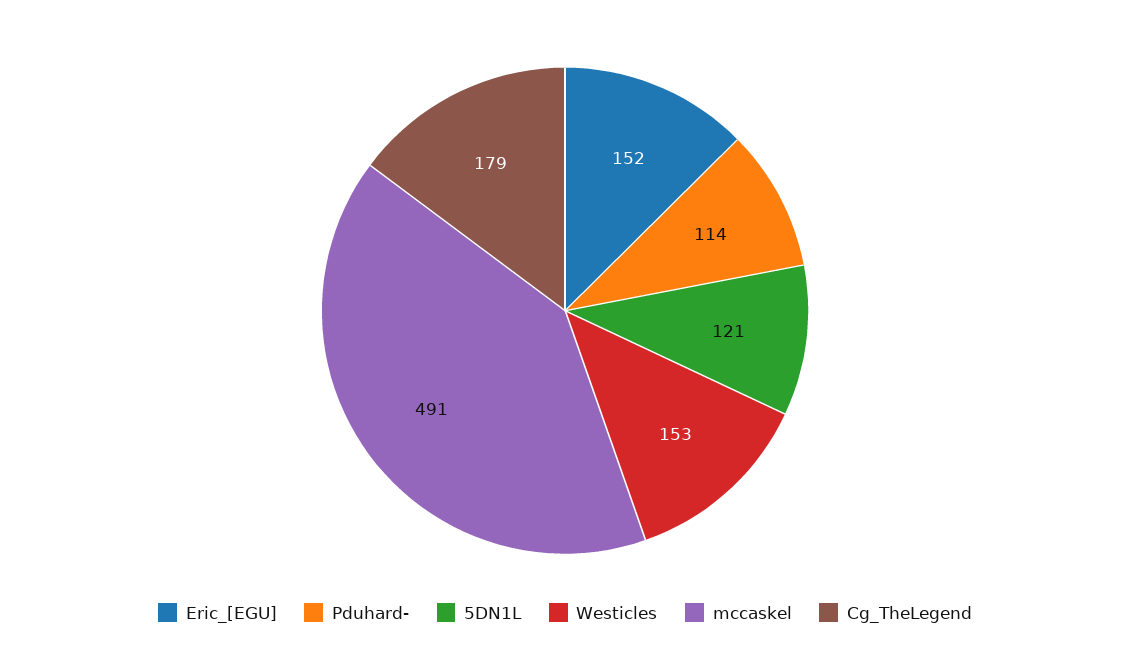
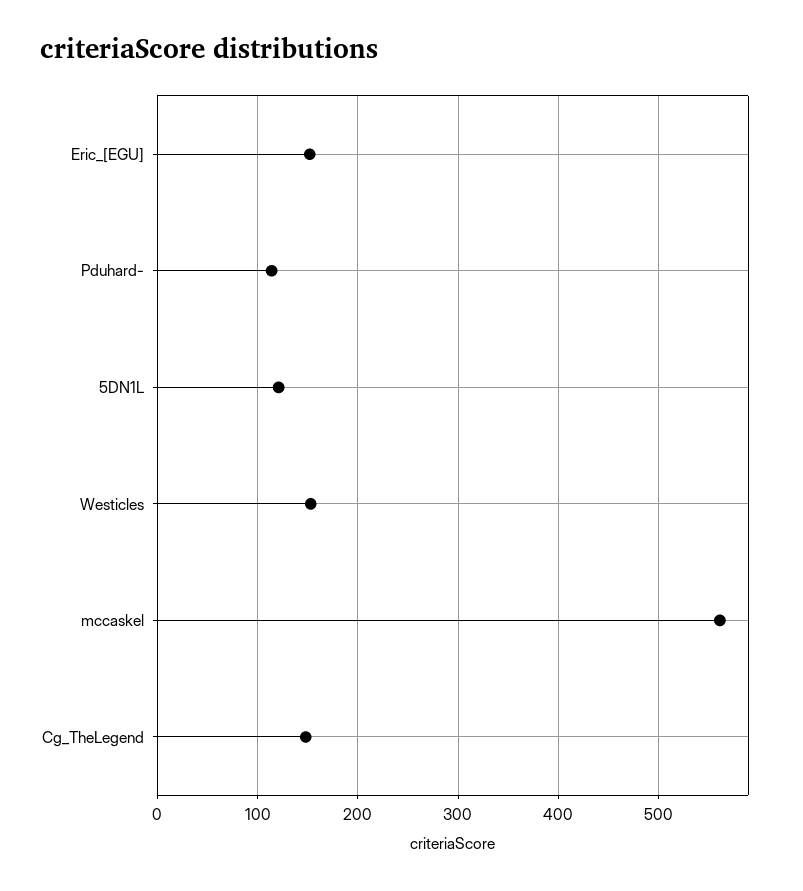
mccaskel: 491 -> 560
Cg_TheLegend: 179 -> 150

